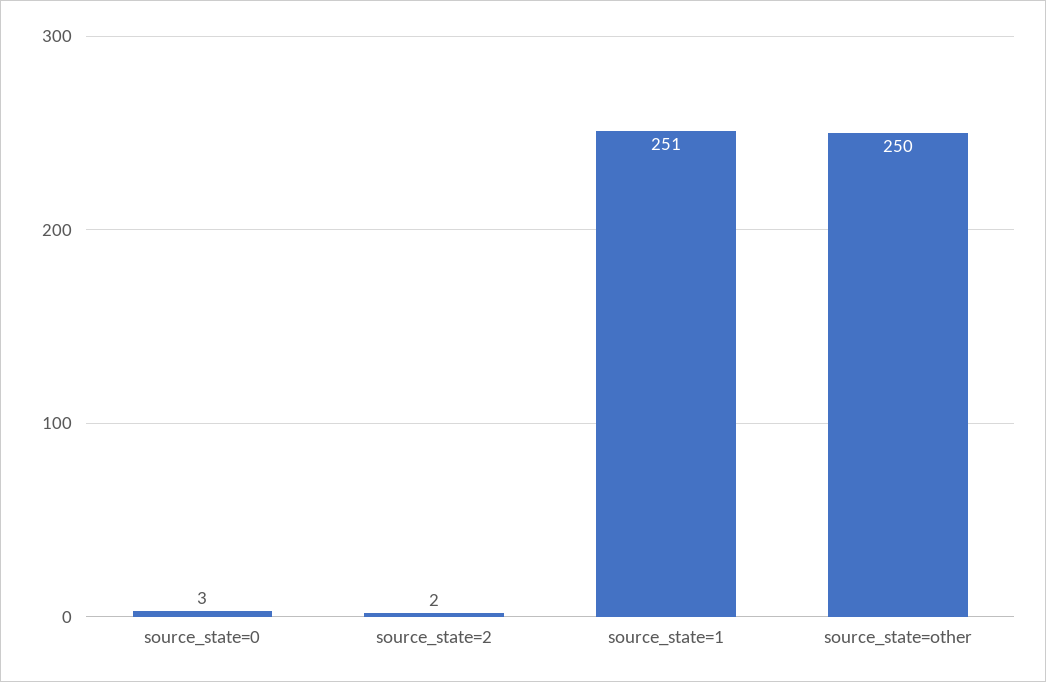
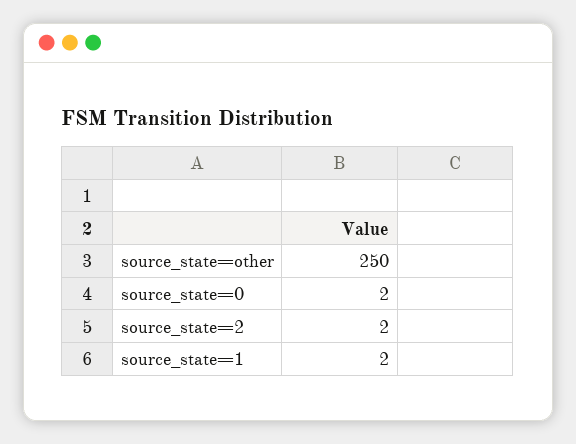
source_state=0: 3 -> 2
source_state=1: 251 -> 2

